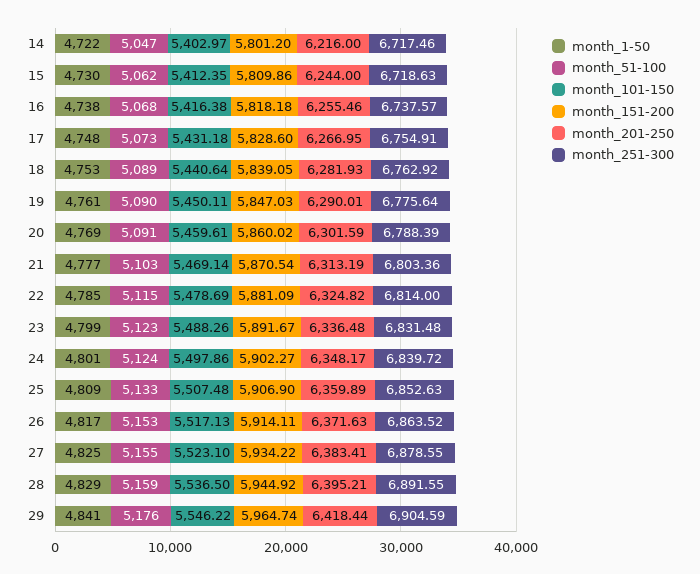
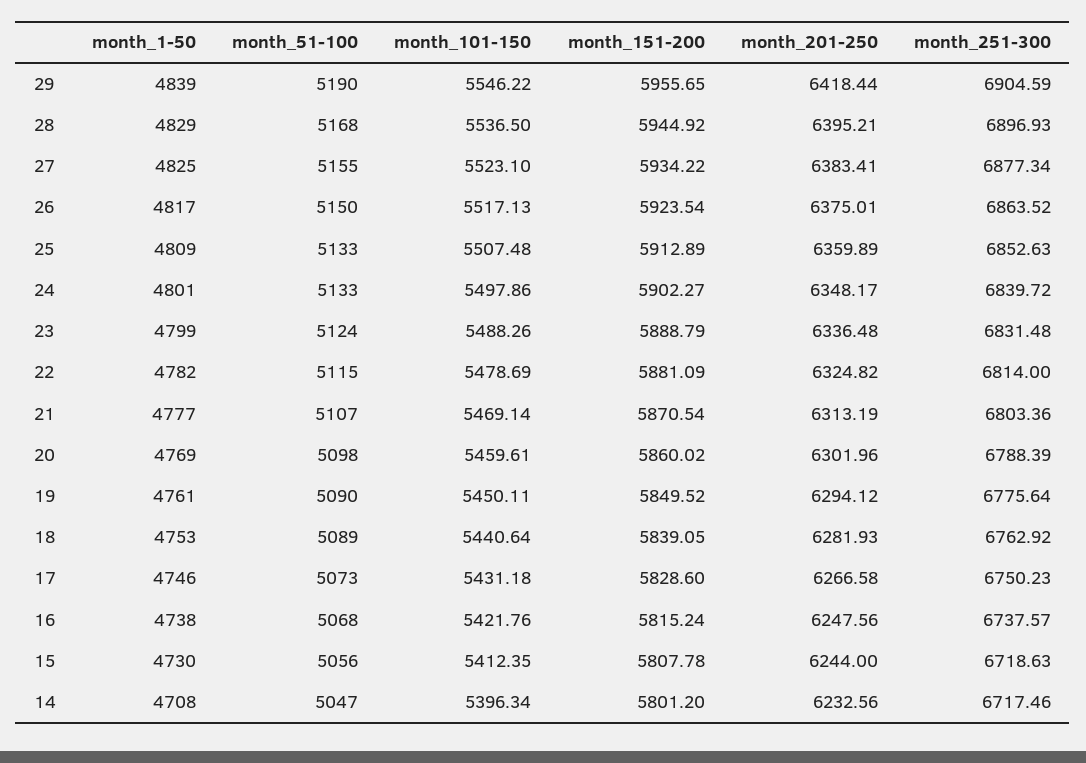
month_1-50, 14: 4722 -> 4708
month_101-150, 14: 5402.97 -> 5396.34
month_201-250, 14: 6216 -> 6232.56
month_51-100, 15: 5062 -> 5056
month_151-200, 15: 5809.86 -> 5807.78
month_101-150, 16: 5416.38 -> 5421.76
month_151-200, 16: 5818.18 -> 5815.24
month_201-250, 16: 6255.46 -> 6247.56
month_1-50, 17: 4748 -> 4746
month_201-250, 17: 6266.95 -> 6266.58
month_251-300, 17: 6754.91 -> 6750.23
month_151-200, 19: 5847.03 -> 5849.52
month_201-250, 19: 6290.01 -> 6294.12
month_51-100, 20: 5091 -> 5098
month_201-250, 20: 6301.59 -> 6301.96
month_51-100, 21: 5103 -> 5107
month_1-50, 22: 4785 -> 4782
month_51-100, 23: 5123 -> 5124
month_151-200, 23: 5891.67 -> 5888.79
month_51-100, 24: 5124 -> 5133
month_151-200, 25: 5906.9 -> 5912.89
month_51-100, 26: 5153 -> 5150
month_151-200, 26: 5914.11 -> 5923.54
month_201-250, 26: 6371.63 -> 6375.01
month_251-300, 27: 6878.55 -> 6877.34
month_51-100, 28: 5159 -> 5168
month_251-300, 28: 6891.55 -> 6896.93
month_1-50, 29: 4841 -> 4839
month_51-100, 29: 5176 -> 5190
month_151-200, 29: 5964.74 -> 5955.65

